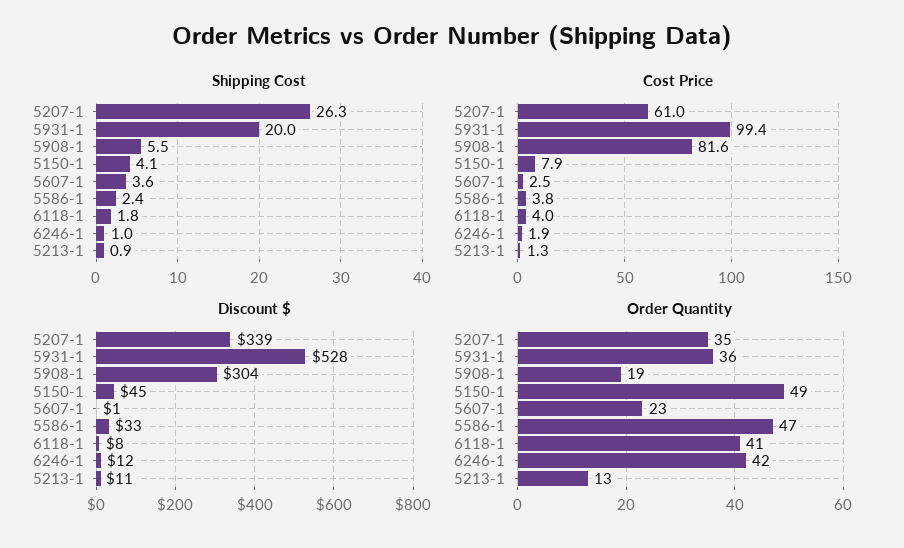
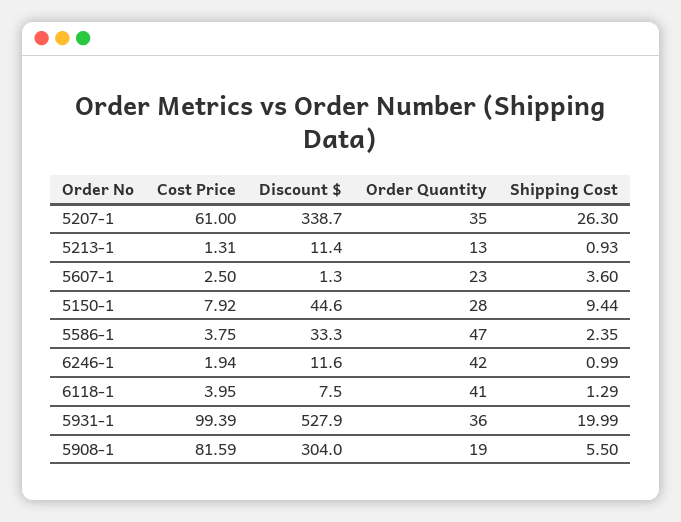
Shipping Cost, 5150-1: 4.1 -> 9.44
Shipping Cost, 6118-1: 1.8 -> 1.29
Order Quantity, 5150-1: 49 -> 28

